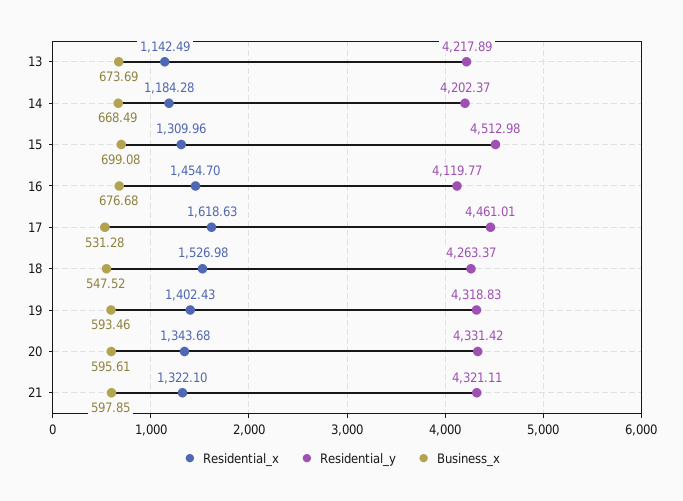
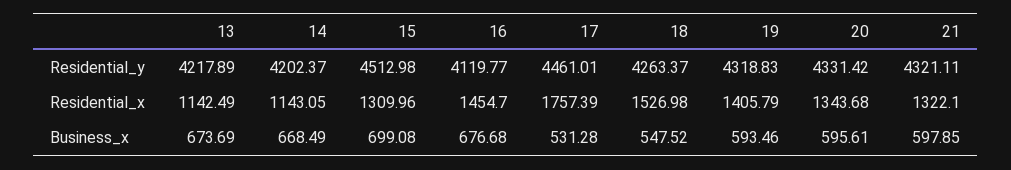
Residential_x, 14: 1184.28 -> 1143.05
Residential_x, 17: 1618.63 -> 1757.39
Residential_x, 19: 1402.43 -> 1405.79

